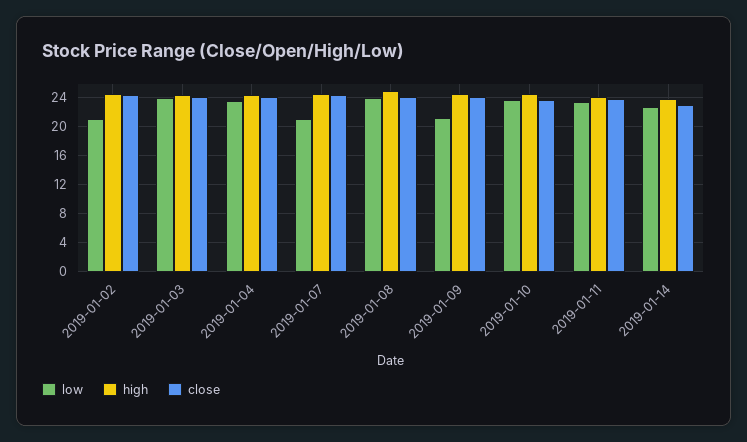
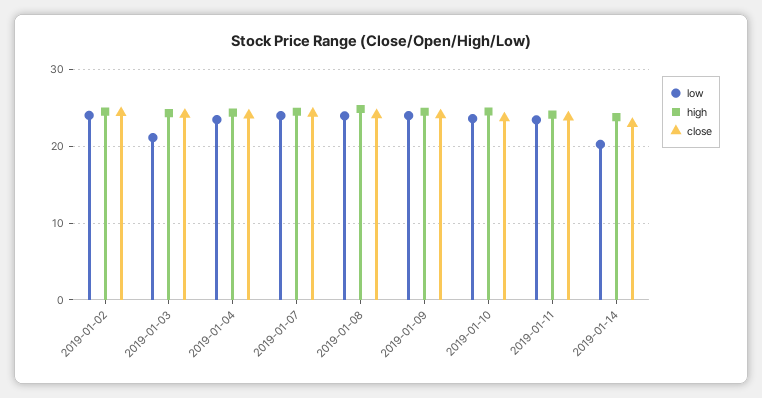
low, 2019-01-02: 21 -> 24
low, 2019-01-03: 24 -> 21
low, 2019-01-07: 21 -> 24
low, 2019-01-09: 21 -> 24
low, 2019-01-14: 23 -> 20

